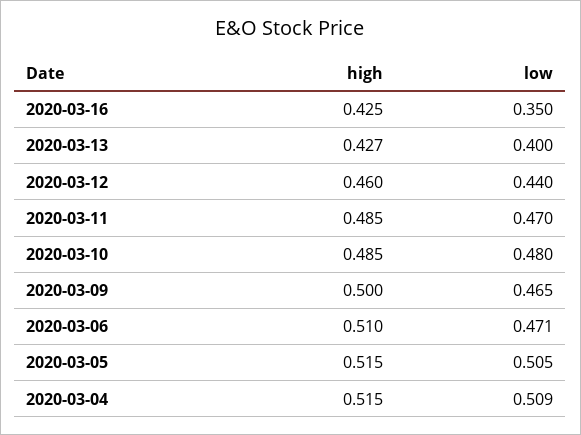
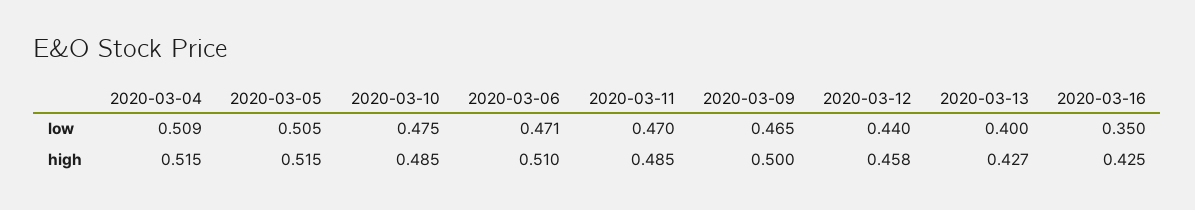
high, 2020-03-12: 0.46 -> 0.458
low, 2020-03-10: 0.48 -> 0.475

